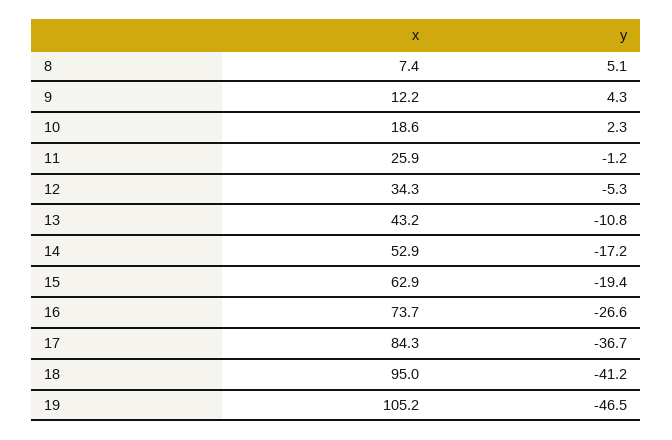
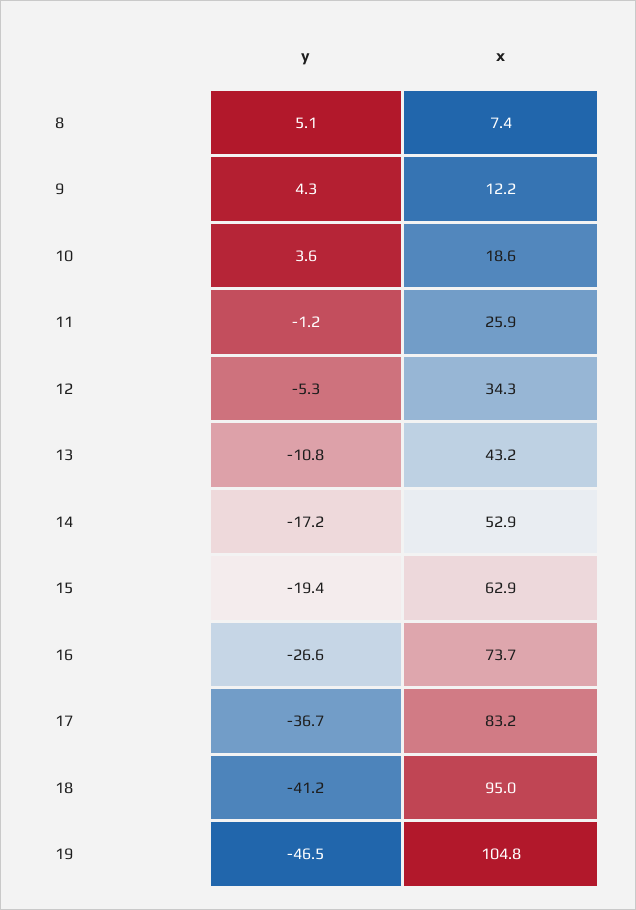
y, 10: 2.3 -> 3.6
x, 17: 84.3 -> 83.2
x, 19: 105.2 -> 104.8

